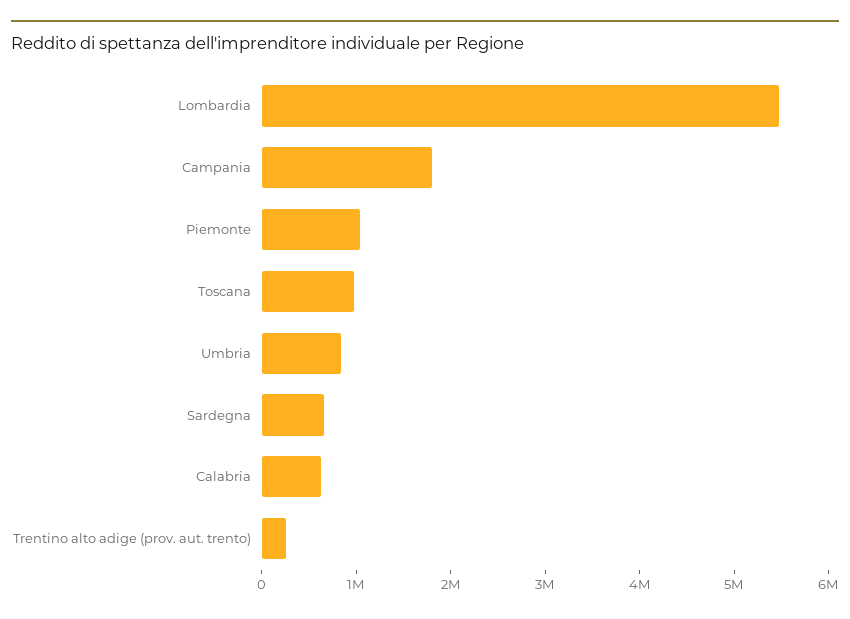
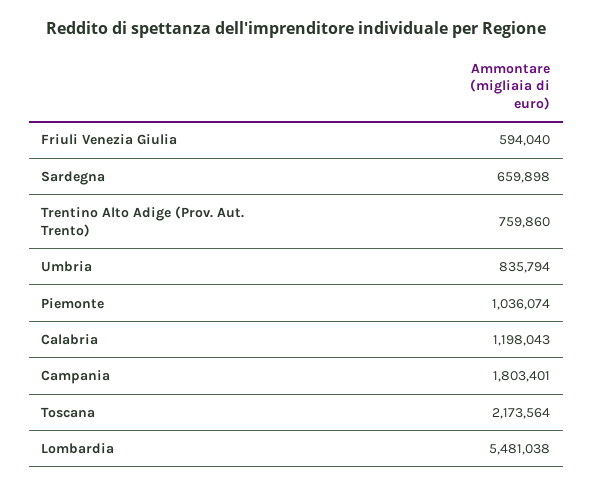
Toscana: 1000000 -> 2173564
Calabria: 600000 -> 1198043
Trentino alto adige (prov. aut. trento): 200000 -> 759860
Friuli Venezia Giulia: none -> 594040

